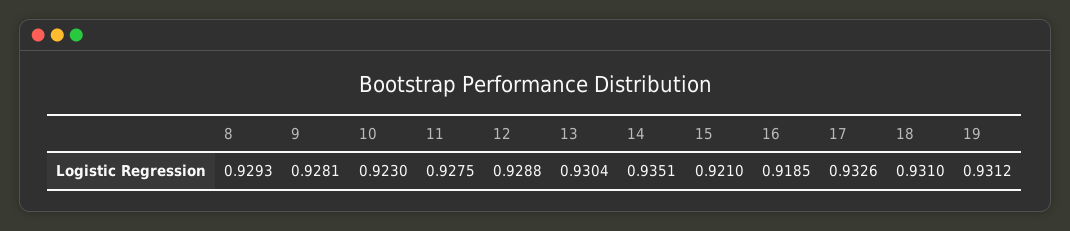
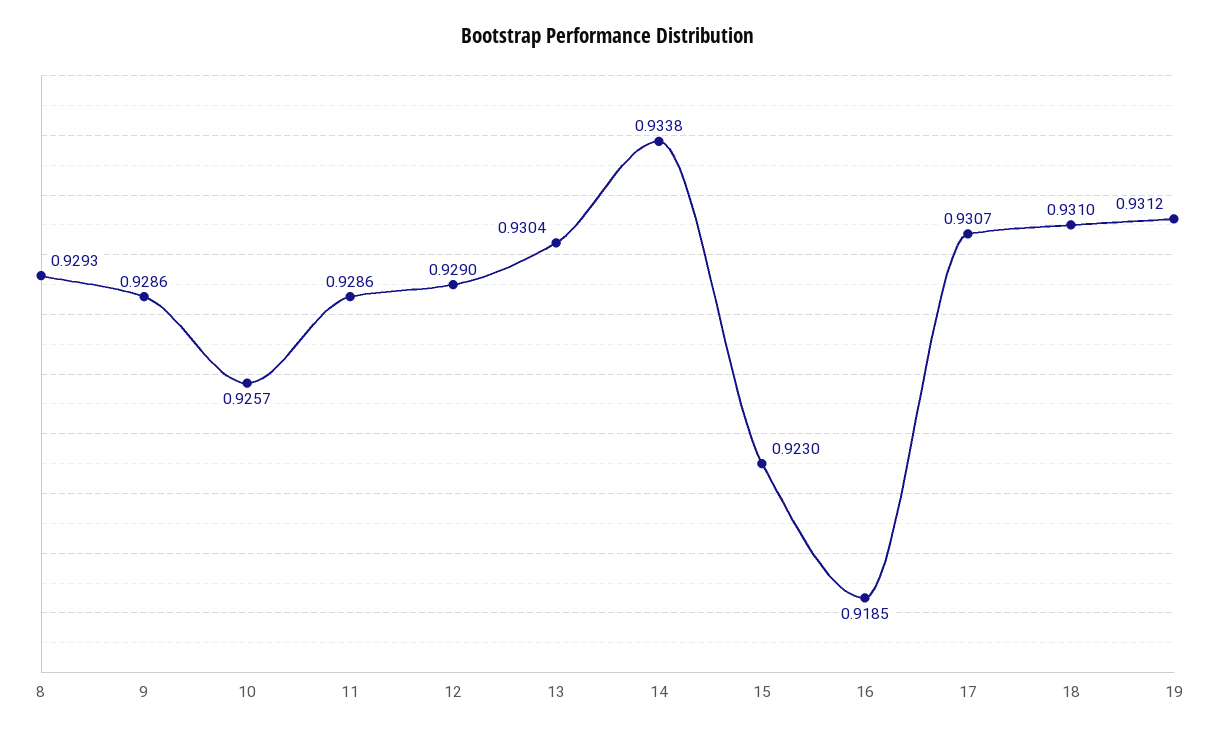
9: 0.9281 -> 0.9286
10: 0.923 -> 0.9257
11: 0.9275 -> 0.9286
12: 0.9288 -> 0.929
14: 0.9351 -> 0.9338
15: 0.921 -> 0.923
17: 0.9326 -> 0.9307

